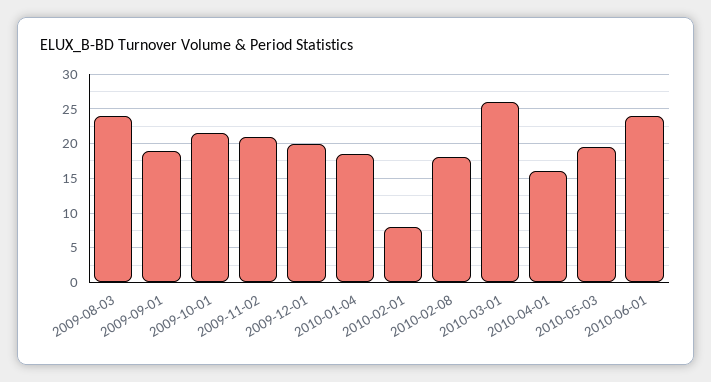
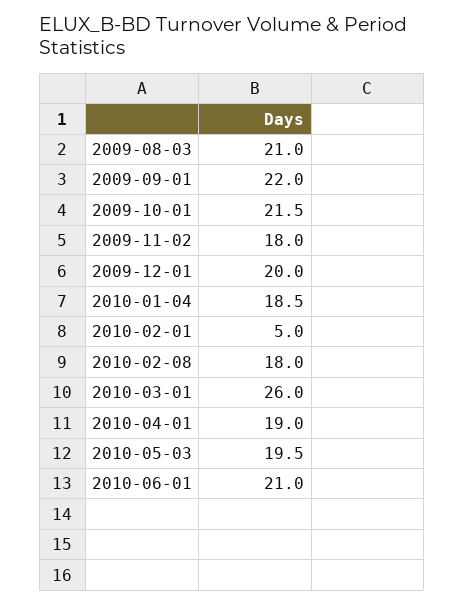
2009-08-03: 24 -> 21
2009-09-01: 19 -> 22
2009-11-02: 21 -> 18
2010-02-01: 8 -> 5
2010-04-01: 16 -> 19
2010-06-01: 24 -> 21

